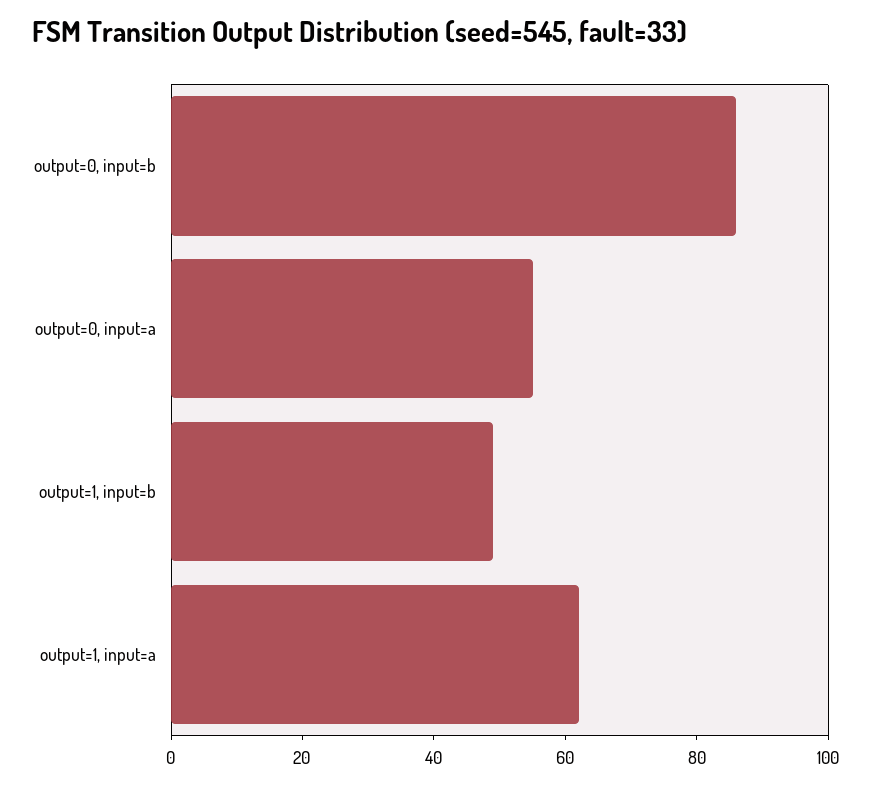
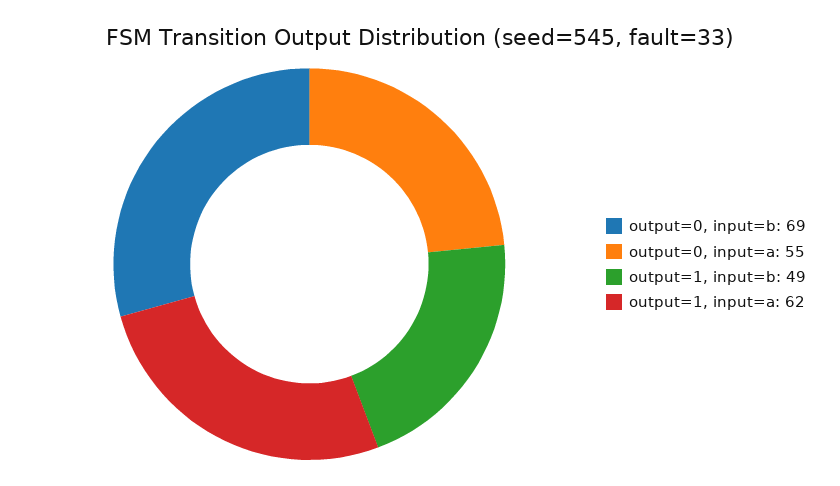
output=0, input=b: 85 -> 69

